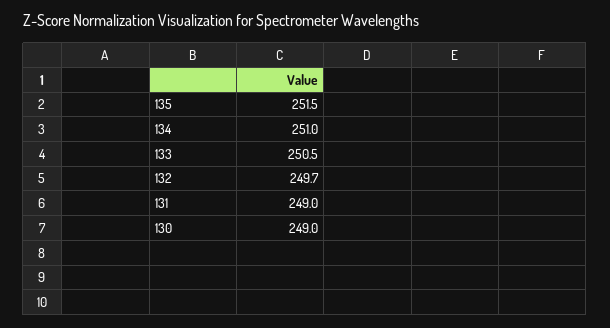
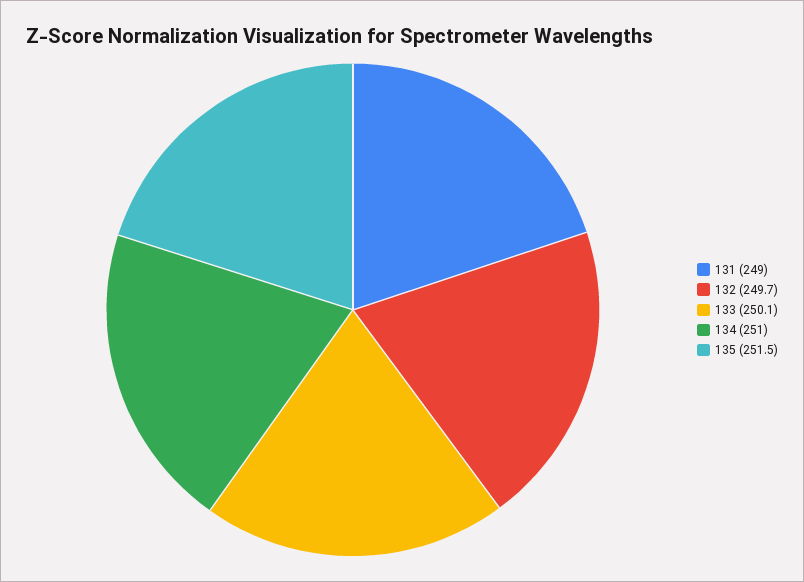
133: 250.5 -> 250.1
130: 249 -> none

